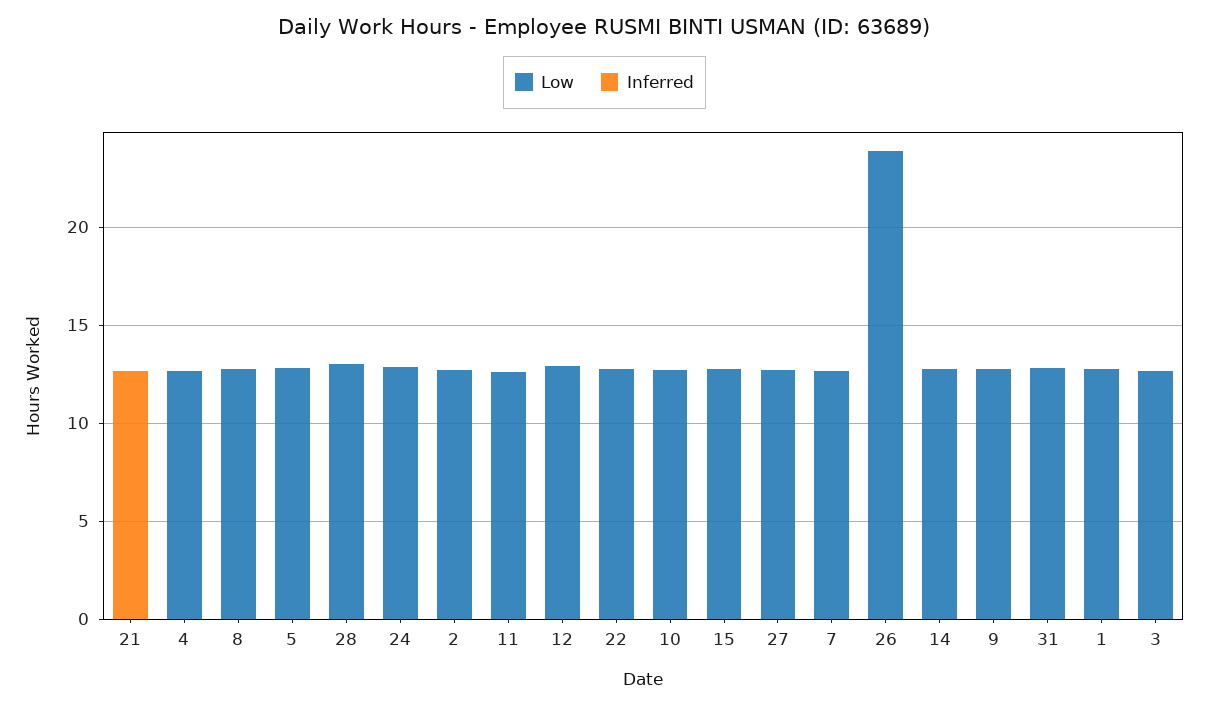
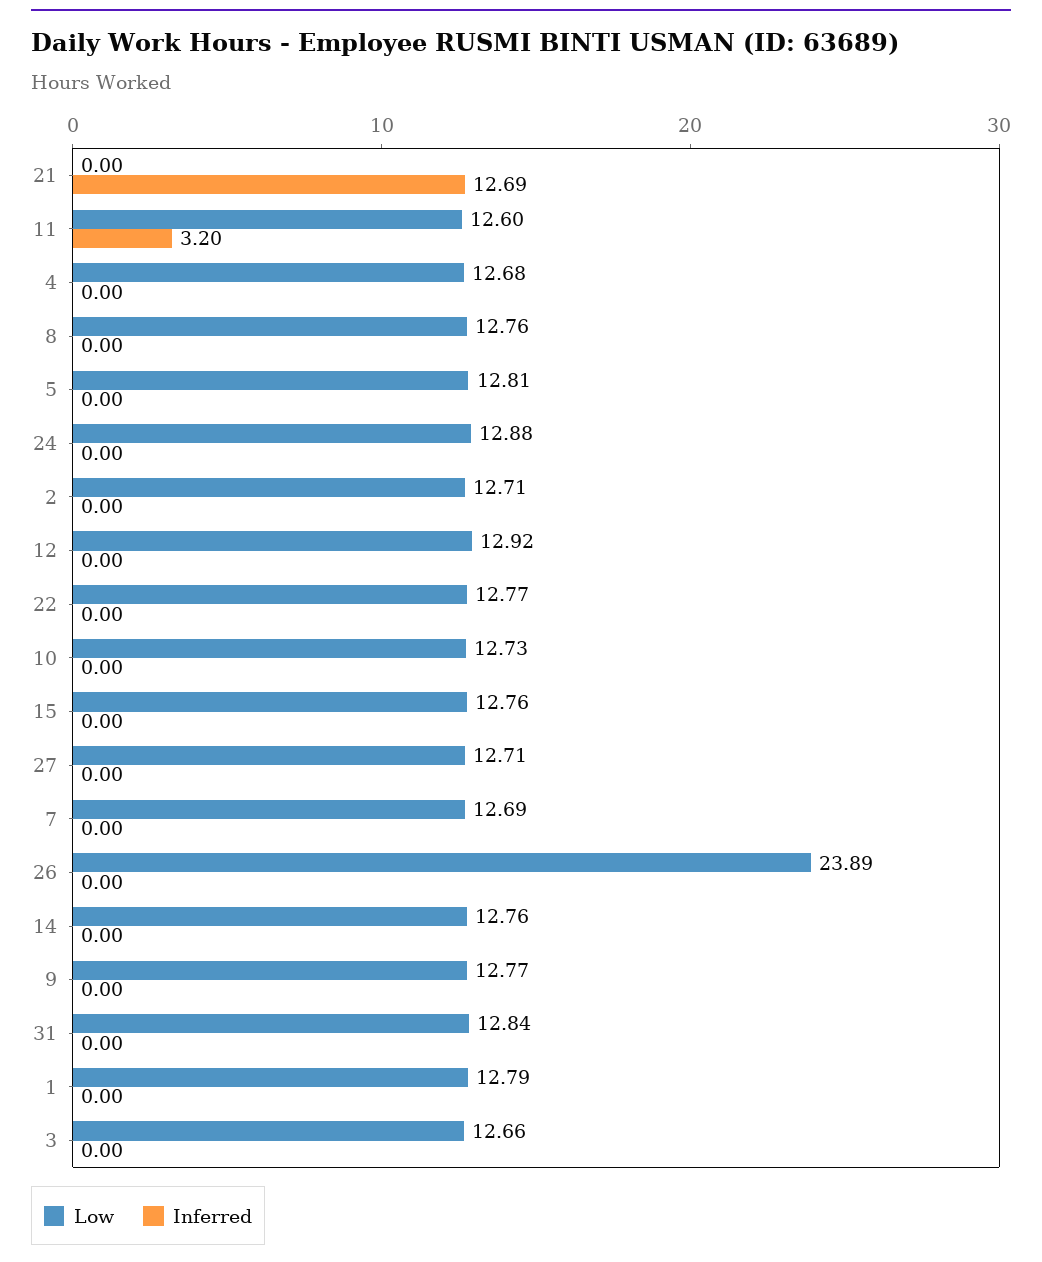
Low, 28: 13 -> none
Inferred, 28: 0 -> none
Inferred, 11: 0 -> 3.2

